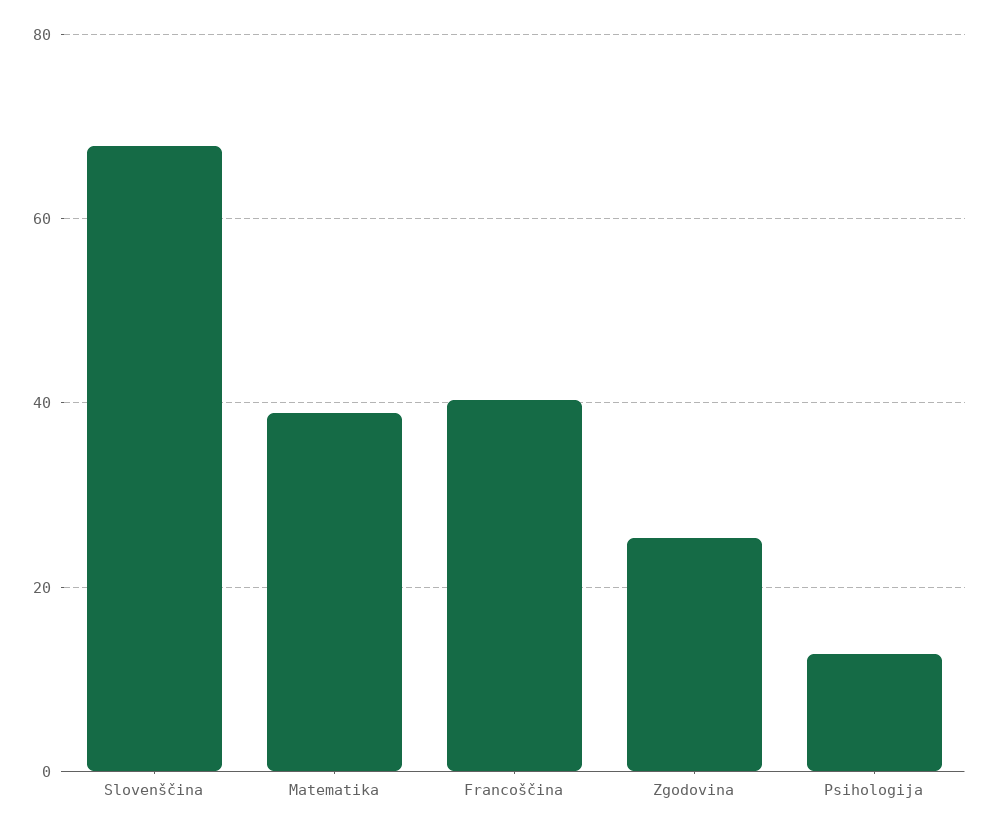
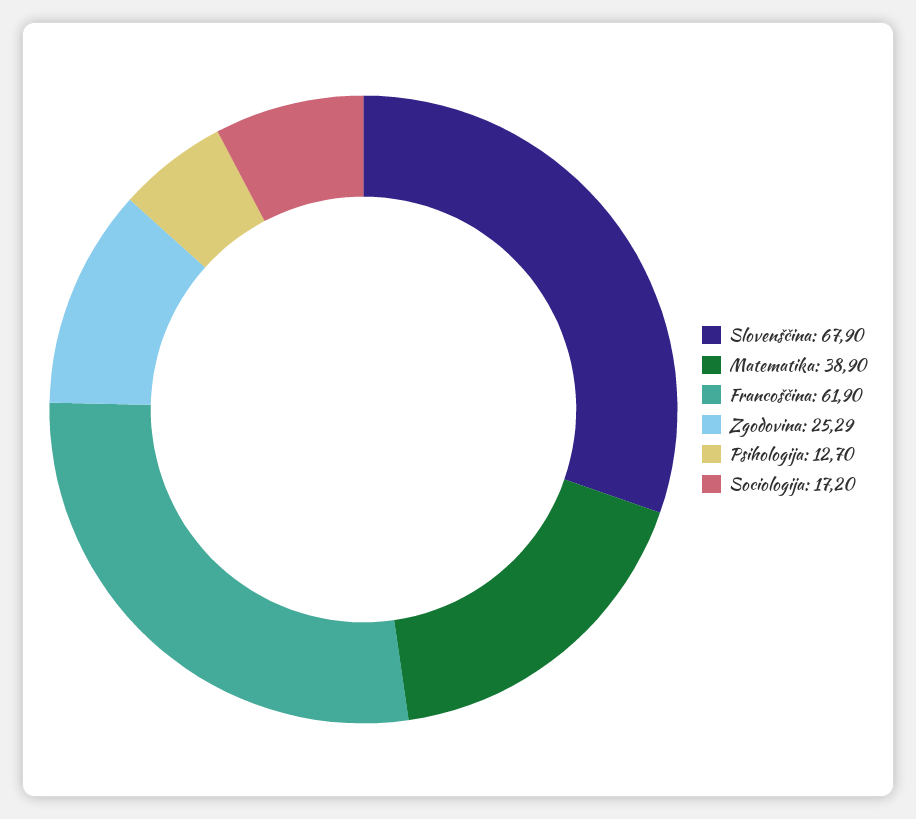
Francoščina: 40 -> 61.9
Sociologija: none -> 17.2

